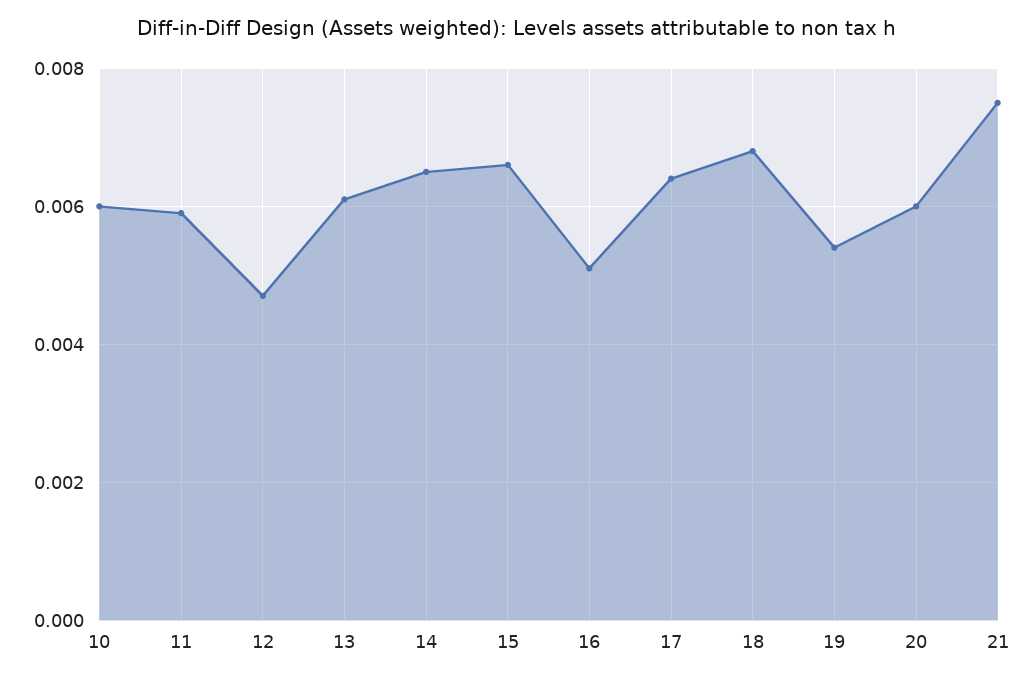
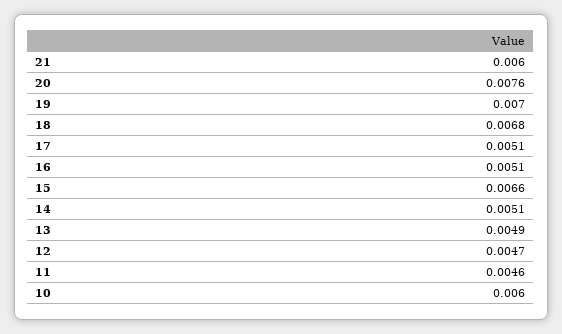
11: 0.006 -> 0.0046
13: 0.006 -> 0.0049
14: 0.0065 -> 0.0051
17: 0.0065 -> 0.0051
19: 0.0055 -> 0.007
20: 0.006 -> 0.0076
21: 0.0075 -> 0.006

